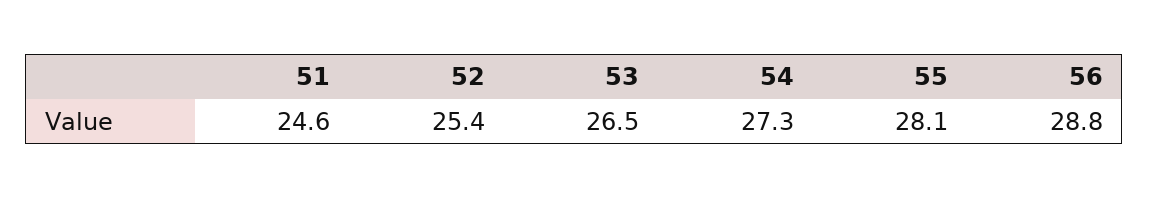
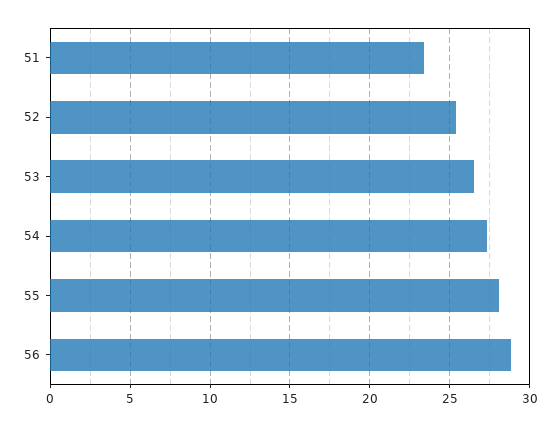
51: 24.6 -> 23.5

